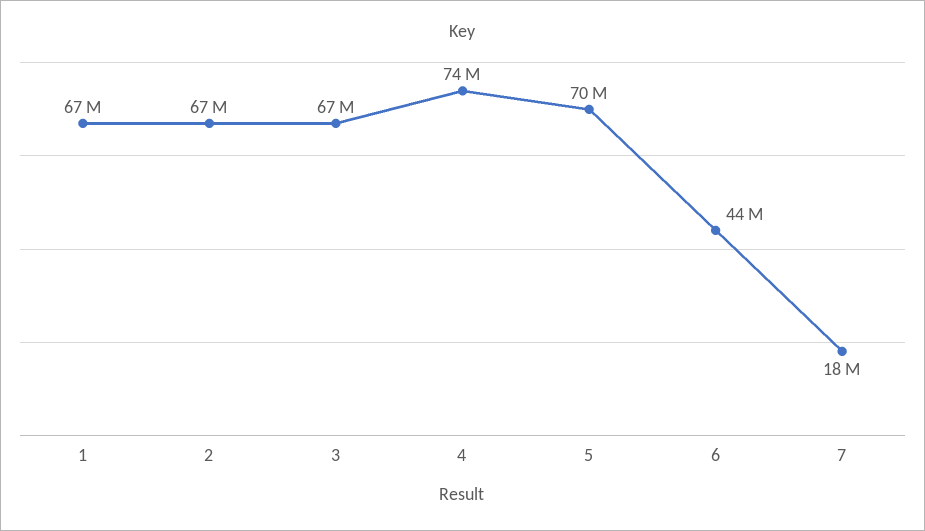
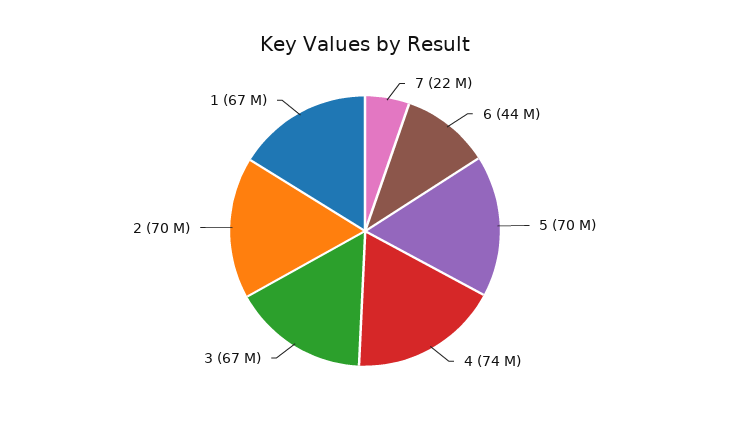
2: 67000000 -> 70000000
7: 18000000 -> 22000000

